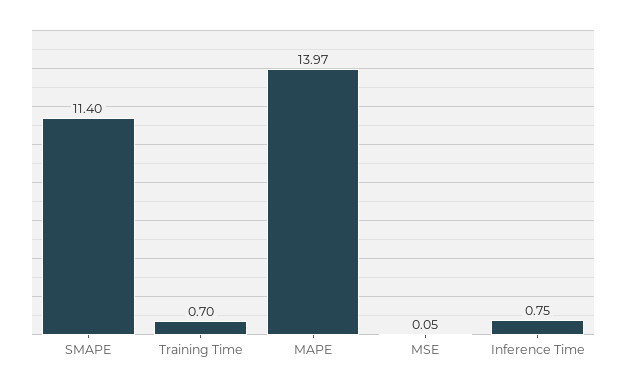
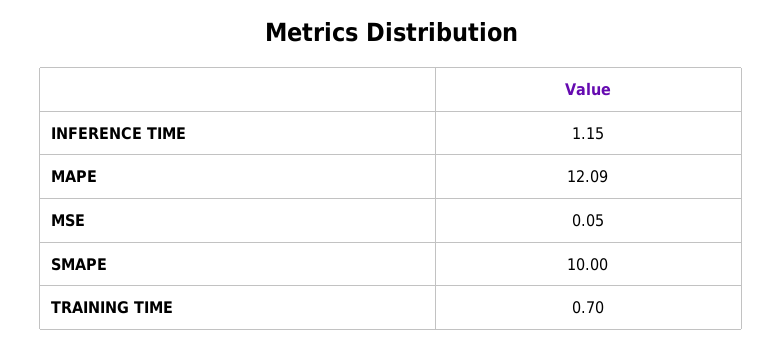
SMAPE: 11.4 -> 10
MAPE: 13.97 -> 12.09
Inference Time: 0.75 -> 1.15

